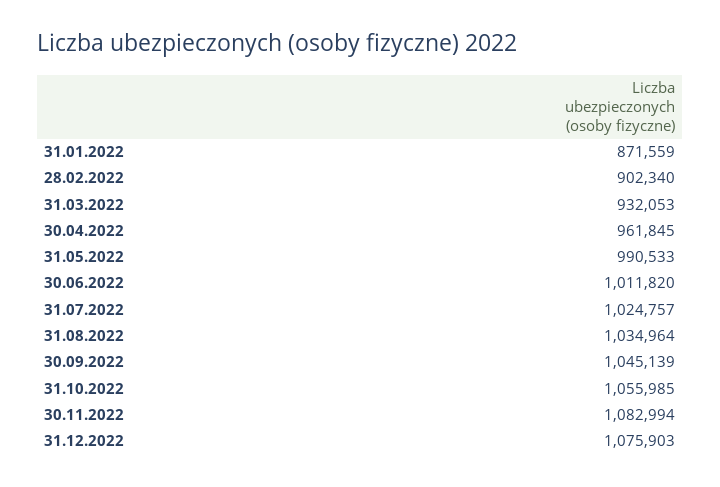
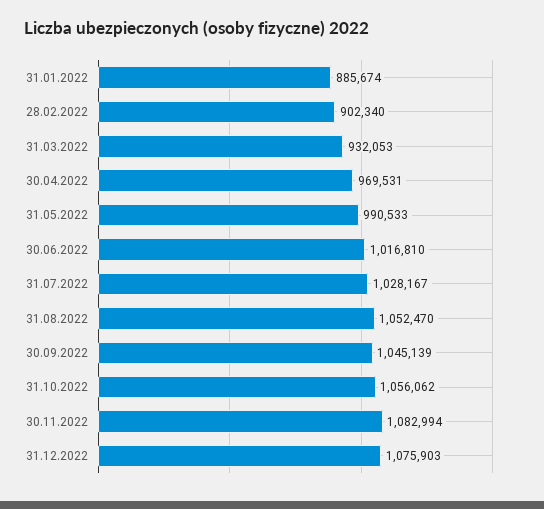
31.01.2022: 871559 -> 885674
30.04.2022: 961845 -> 969531
30.06.2022: 1011820 -> 1016810
31.07.2022: 1024757 -> 1028167
31.08.2022: 1034964 -> 1052470
31.10.2022: 1055985 -> 1056062

